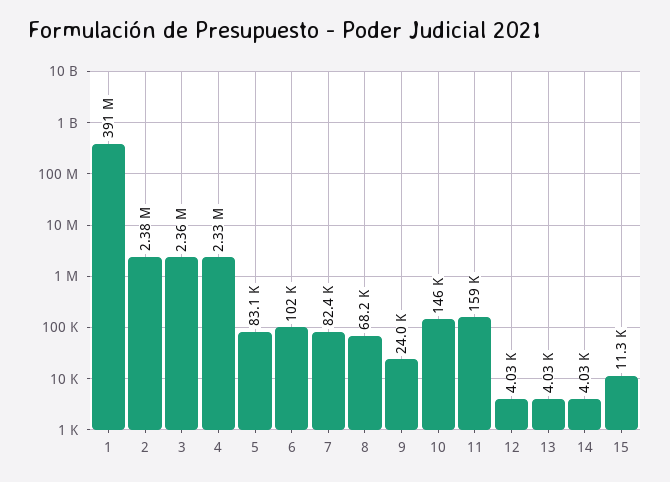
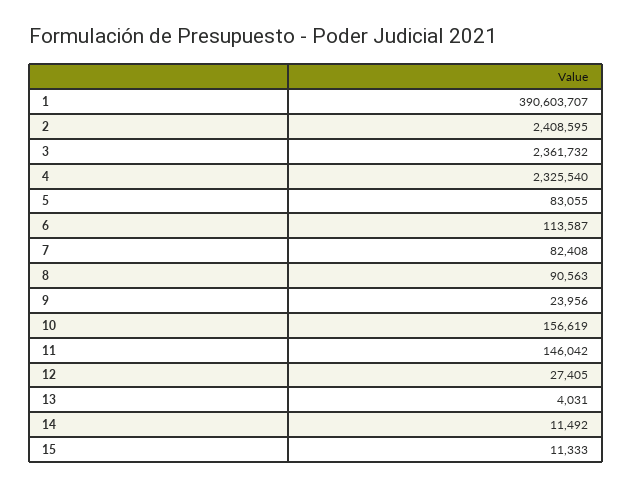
2: 2380000 -> 2408595
6: 102000 -> 113587
8: 68200 -> 90563
10: 146000 -> 156619
11: 159000 -> 146042
12: 4030 -> 27405
14: 4030 -> 11492

